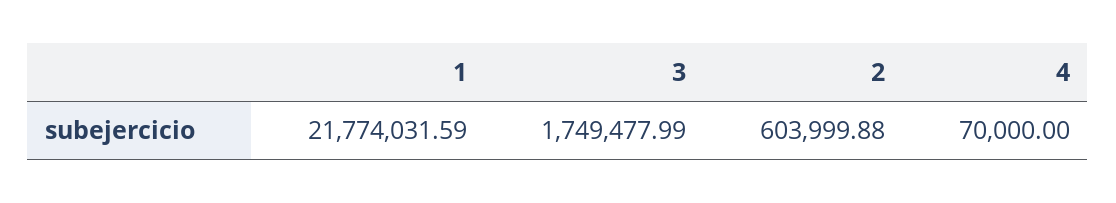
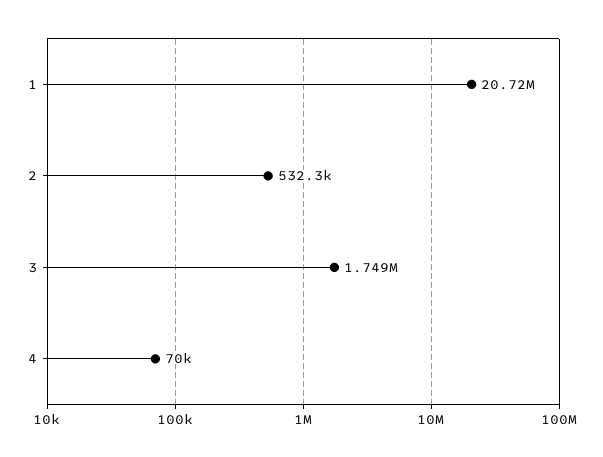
1: 21774031.59 -> 20720000
2: 603999.88 -> 532300

